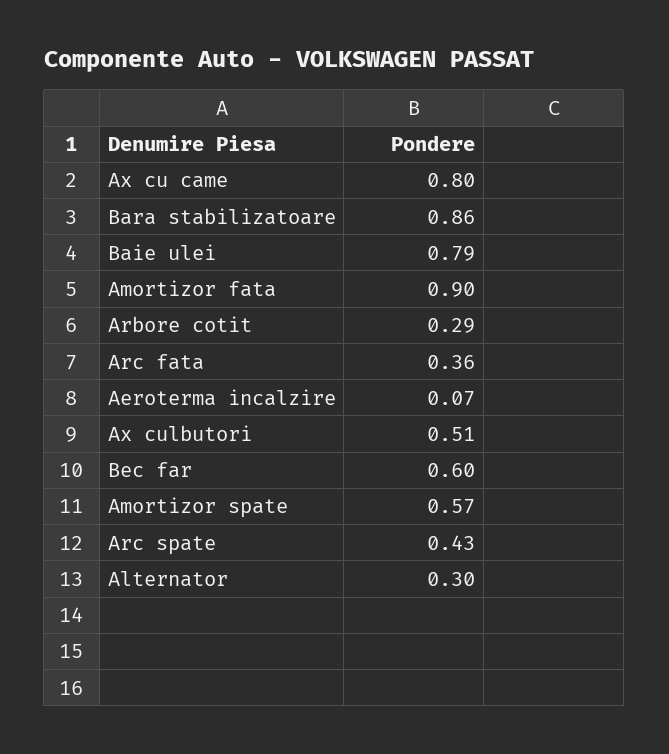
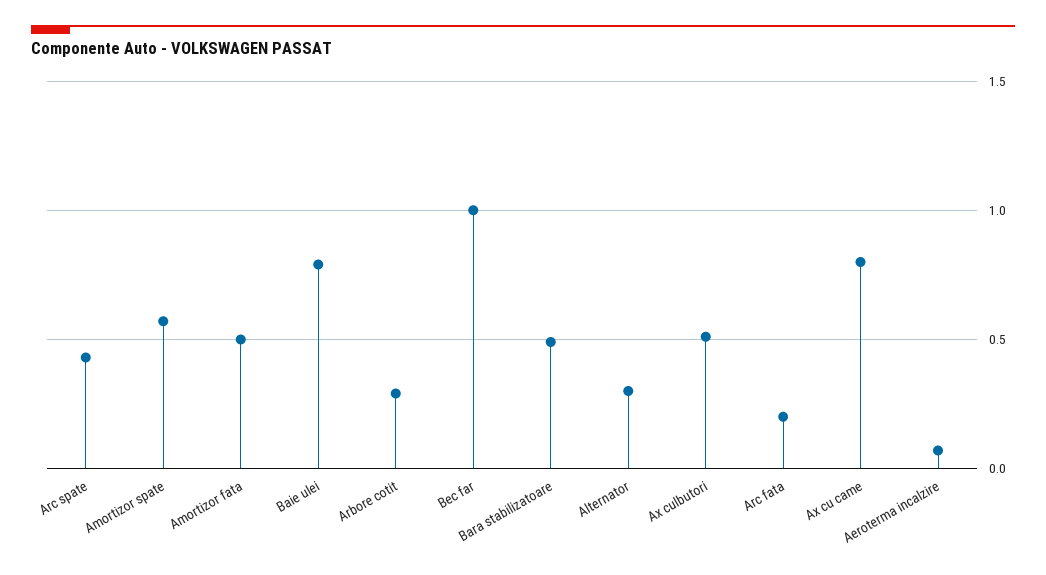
Bara stabilizatoare: 0.86 -> 0.5
Amortizor fata: 0.9 -> 0.5
Arc fata: 0.36 -> 0.2
Bec far: 0.6 -> 1

